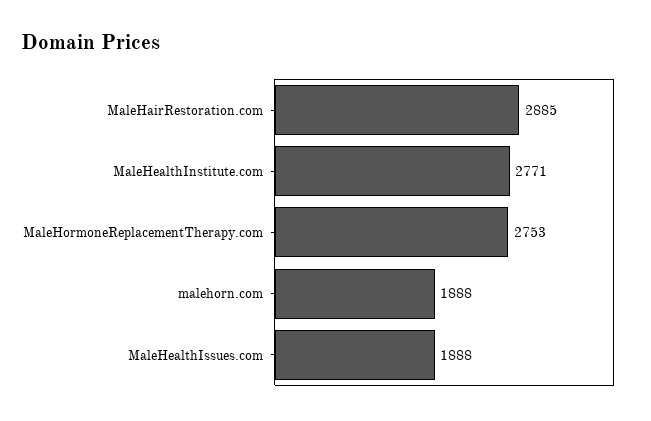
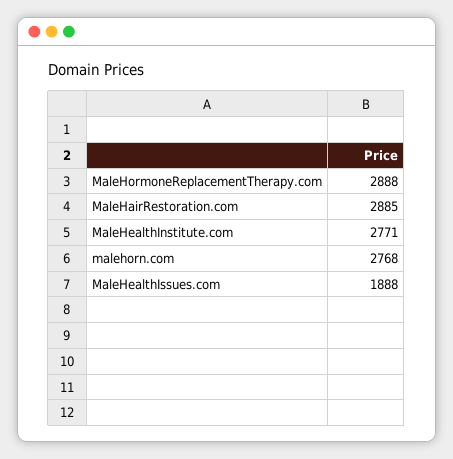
MaleHormoneReplacementTherapy.com: 2753 -> 2888
malehorn.com: 1888 -> 2768

